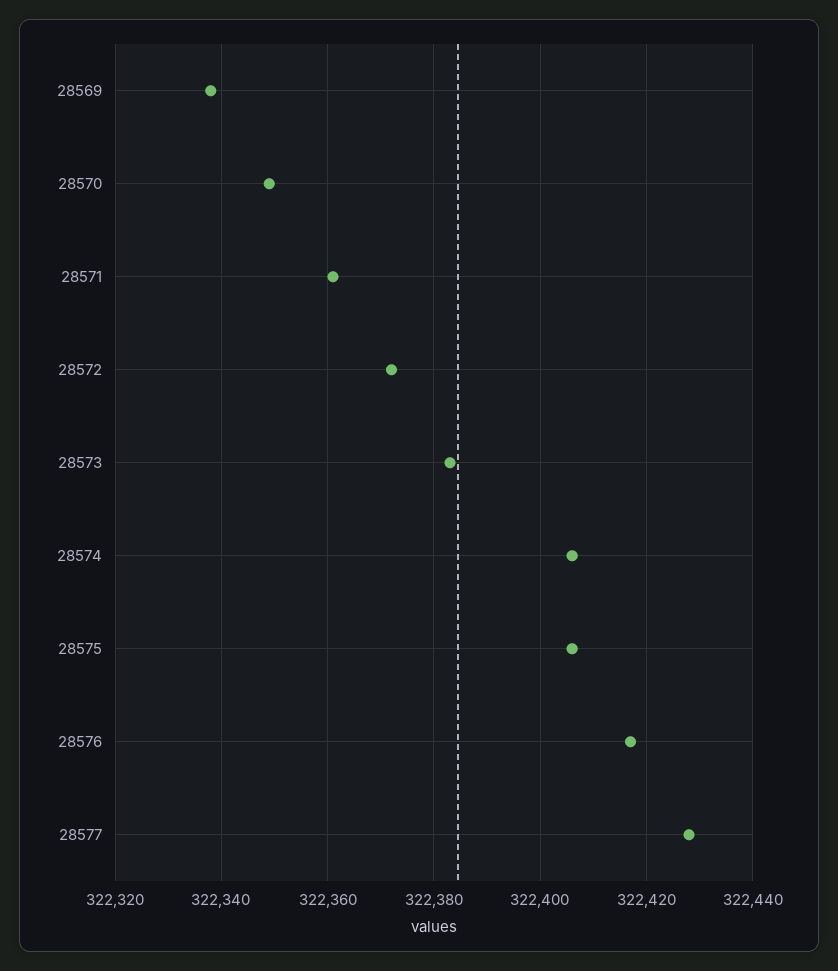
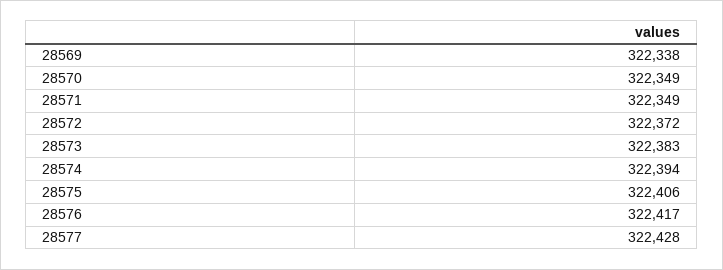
28571: 322360 -> 322349
28574: 322405 -> 322394

